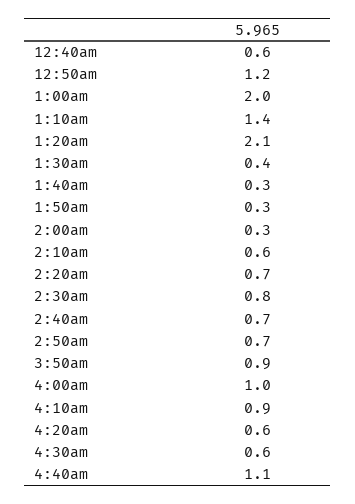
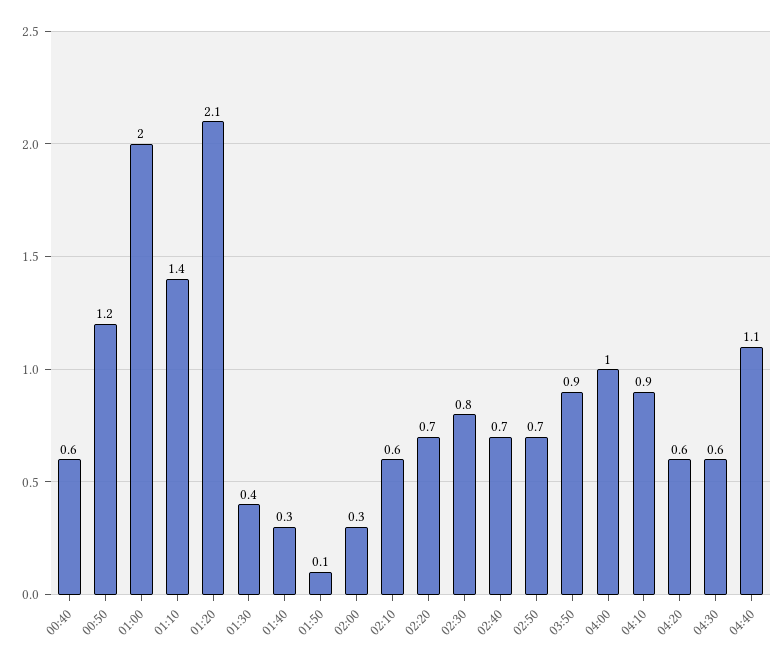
1:50am: 0.3 -> 0.1

